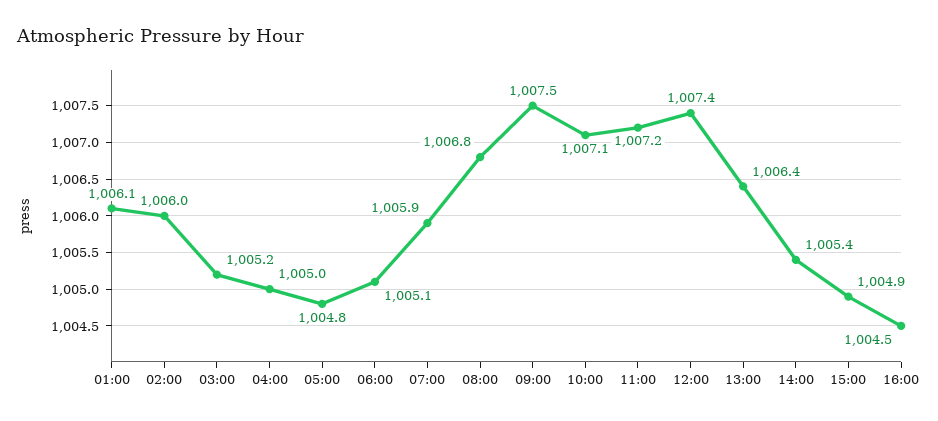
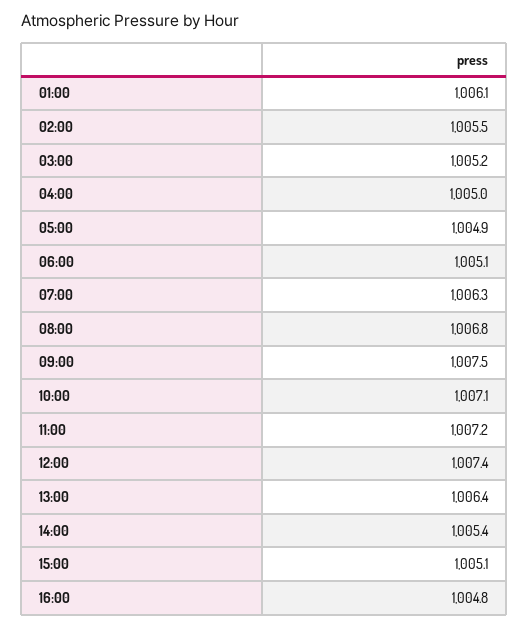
02:00: 1006 -> 1005.5
05:00: 1004.8 -> 1004.9
07:00: 1005.9 -> 1006.3
15:00: 1004.9 -> 1005.1
16:00: 1004.5 -> 1004.8

